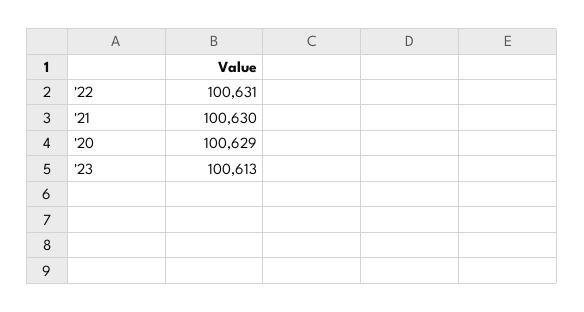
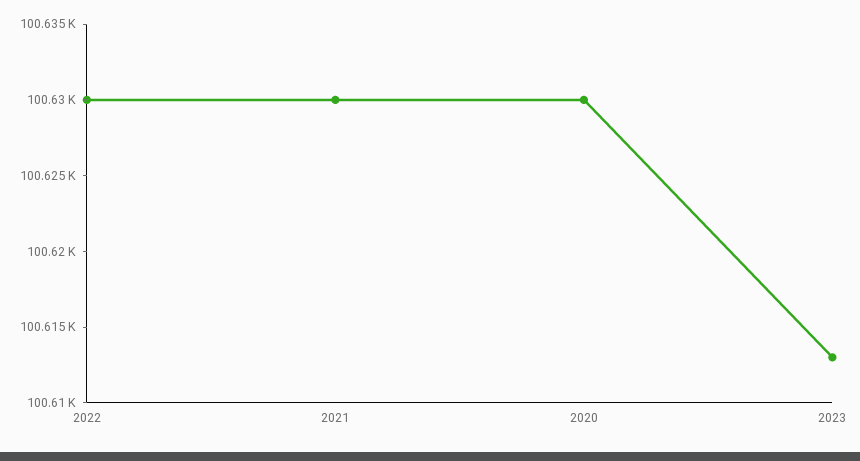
'22: 100631 -> 100630
'20: 100629 -> 100630

